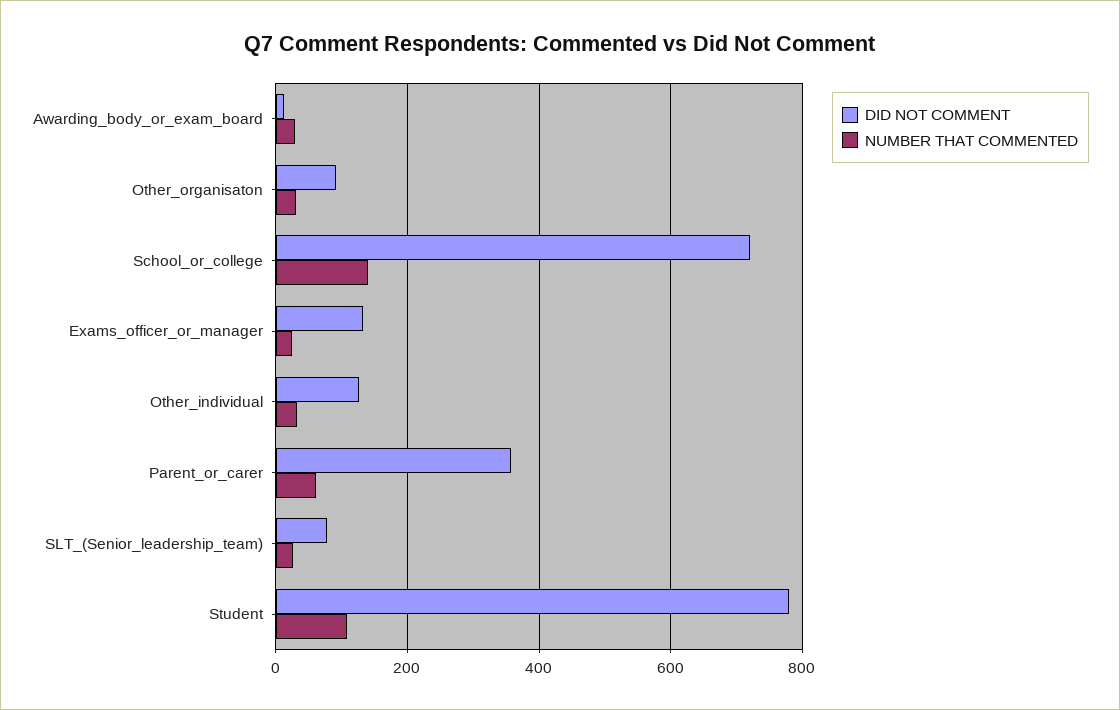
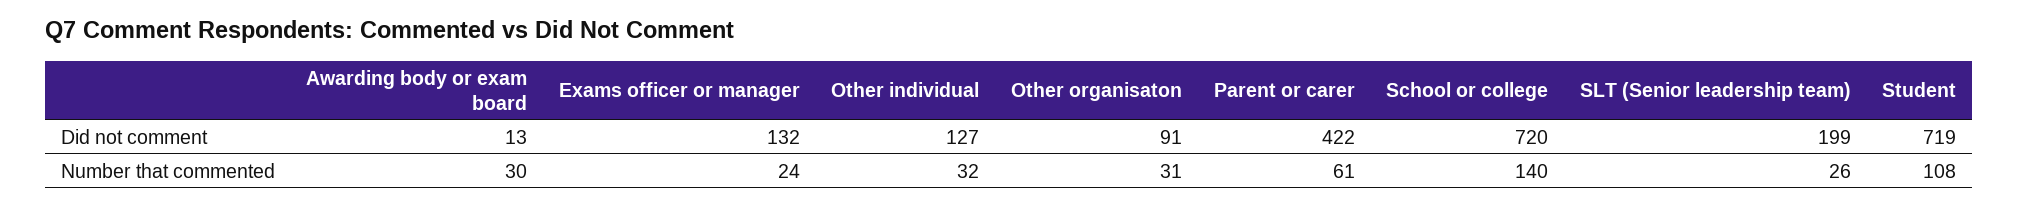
DID NOT COMMENT, Parent_or_carer: 360 -> 422
DID NOT COMMENT, SLT_(Senior_leadership_team): 80 -> 199
DID NOT COMMENT, Student: 780 -> 719

